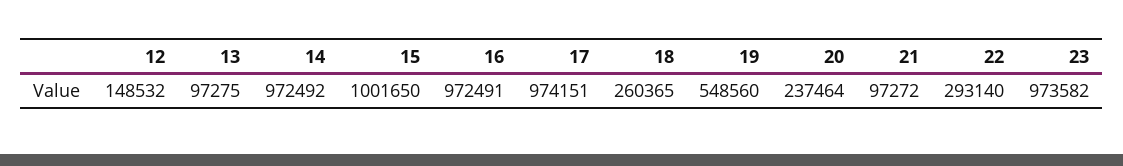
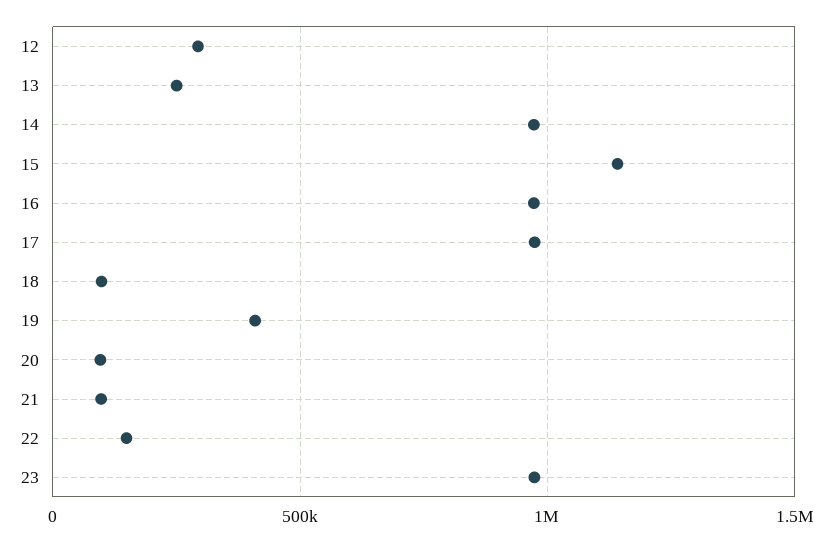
12: 148532 -> 300000
13: 97275 -> 250000
15: 1001650 -> 1150000
18: 260365 -> 100000
19: 548560 -> 400000
20: 237464 -> 100000
22: 293140 -> 150000

